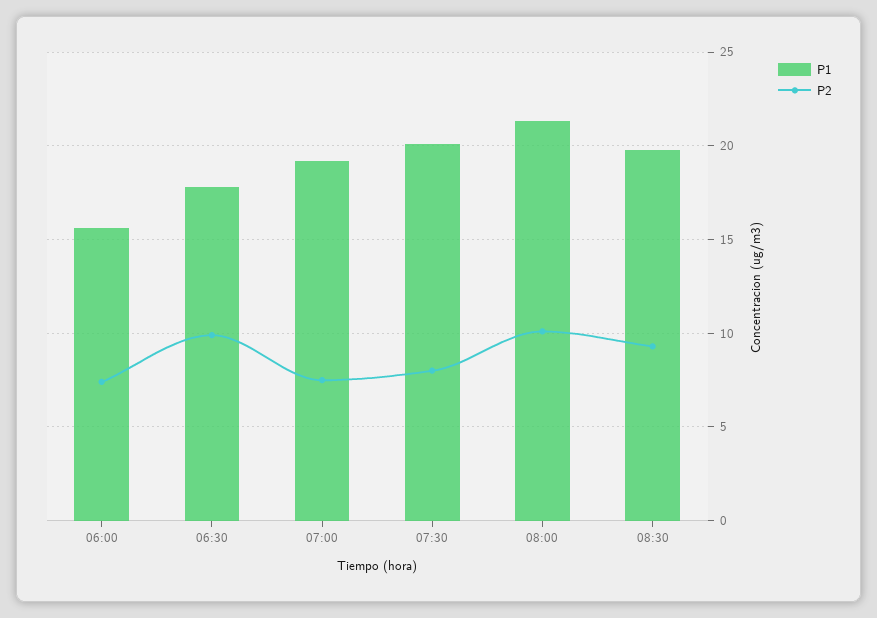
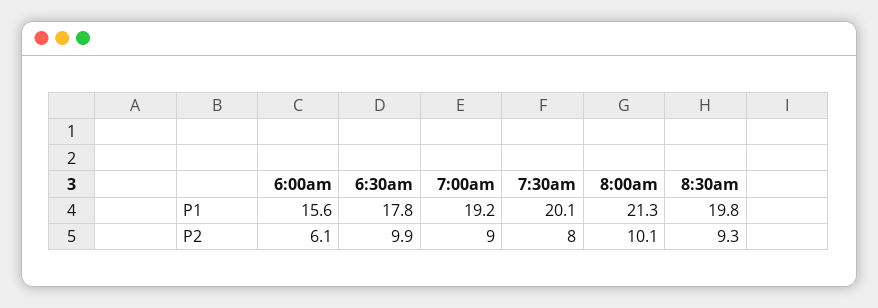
P2, 06:00: 7.5 -> 6.1
P2, 07:00: 7.5 -> 9

